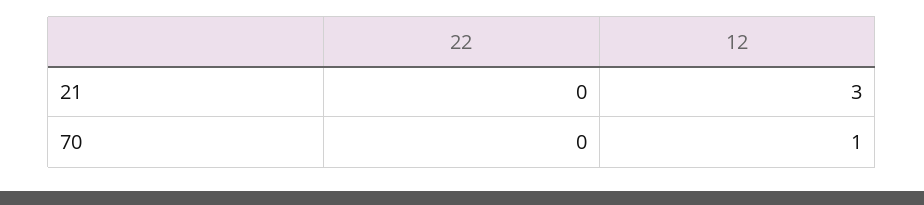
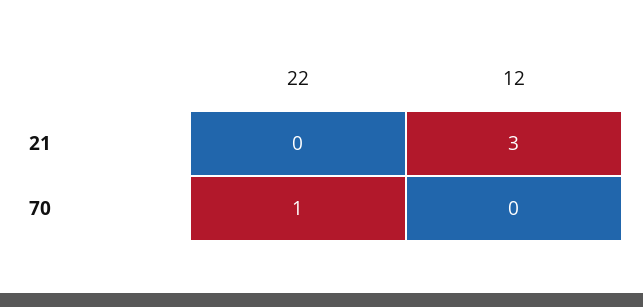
22, 70: 0 -> 1
12, 70: 1 -> 0

